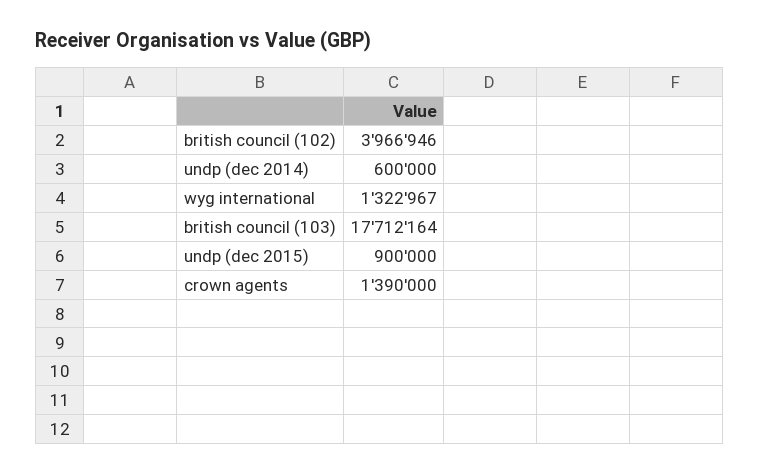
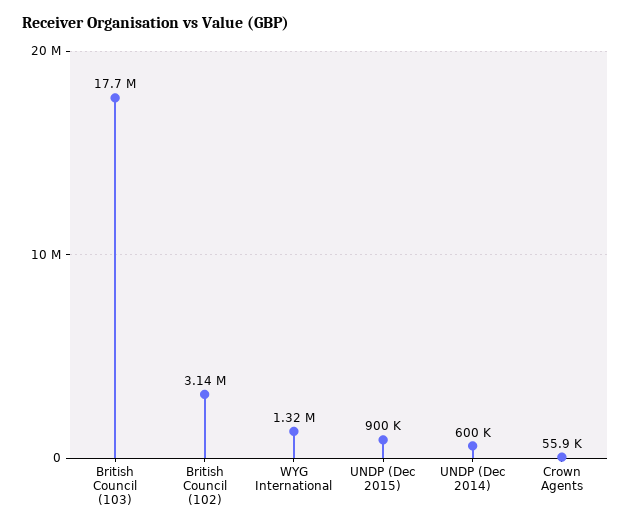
british council (102): 3966946 -> 3140000
crown agents: 1390000 -> 55900

